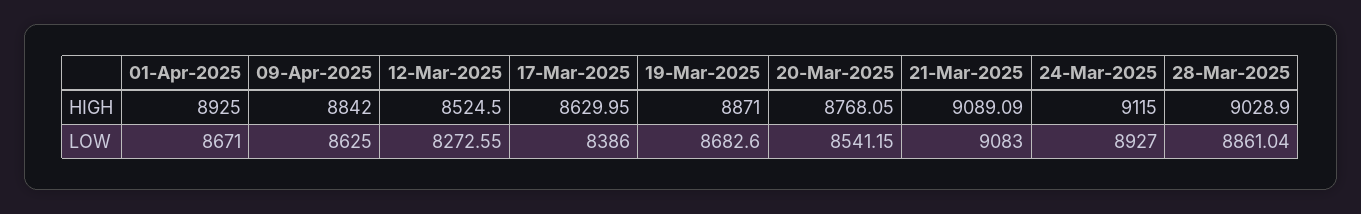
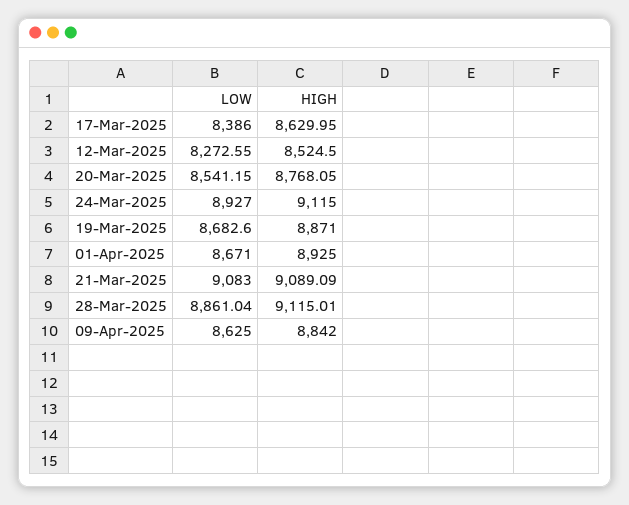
28-Mar-2025, HIGH: 9028.9 -> 9115.01

